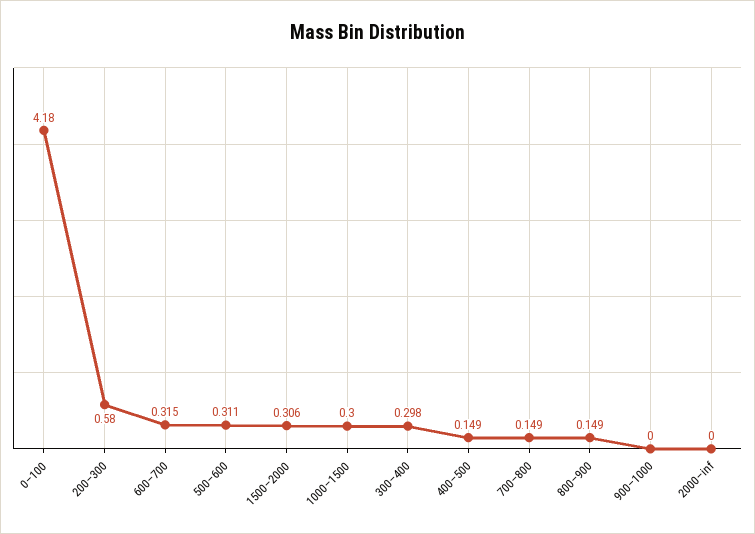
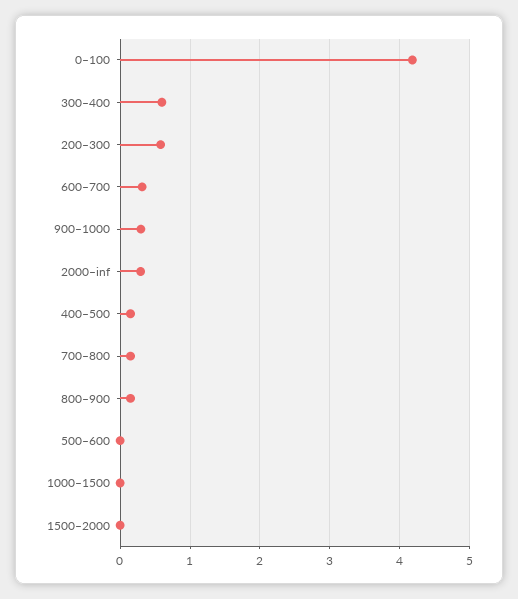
500–600: 0.311 -> 0
1500–2000: 0.306 -> 0
1000–1500: 0.3 -> 0
300–400: 0.298 -> 0.6
900–1000: 0 -> 0.3
2000–inf: 0 -> 0.3

